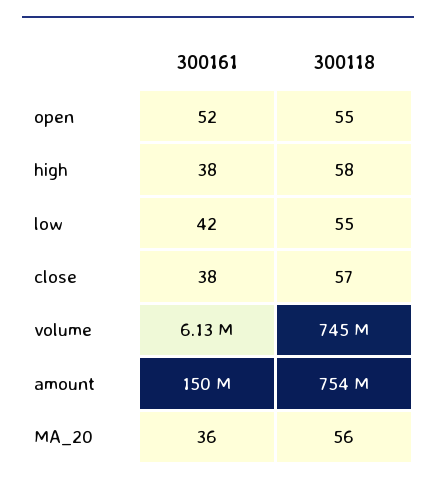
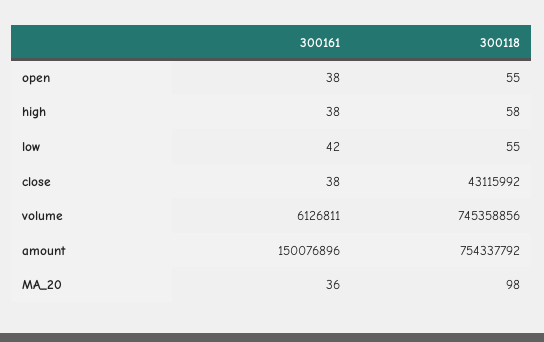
300161, open: 52 -> 38
300118, close: 57 -> 43115992
300118, MA_20: 56 -> 98

